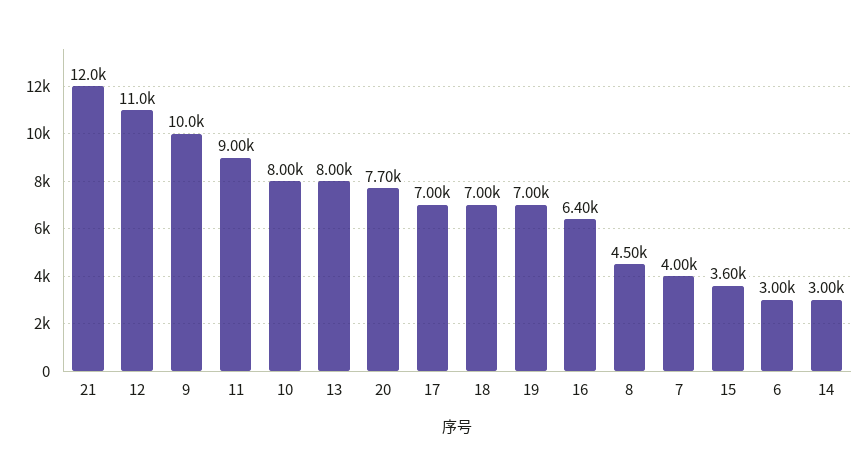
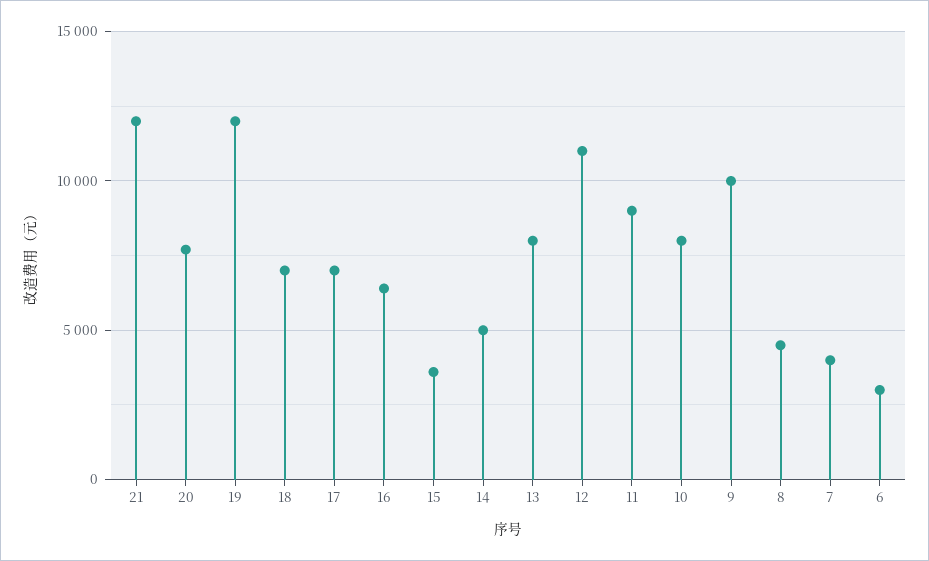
19: 7000 -> 12000
14: 3000 -> 5000

